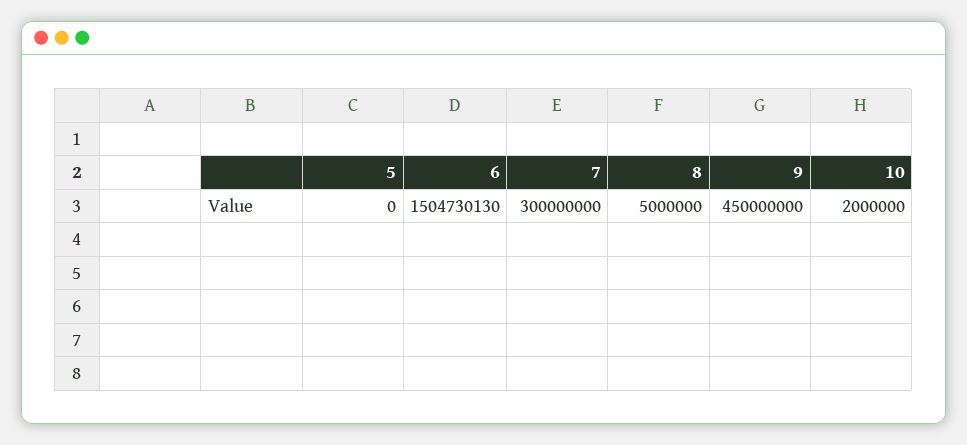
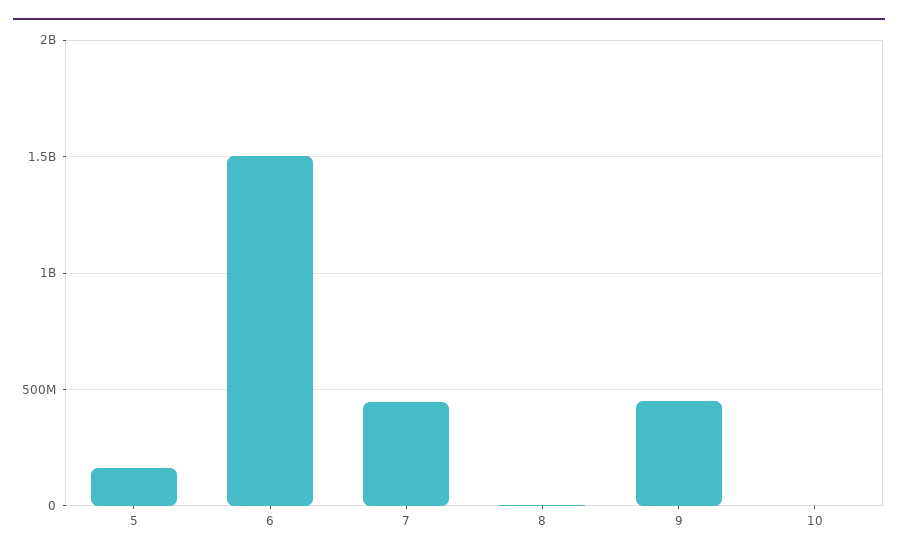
5: 0 -> 150000000
7: 300000000 -> 450000000

